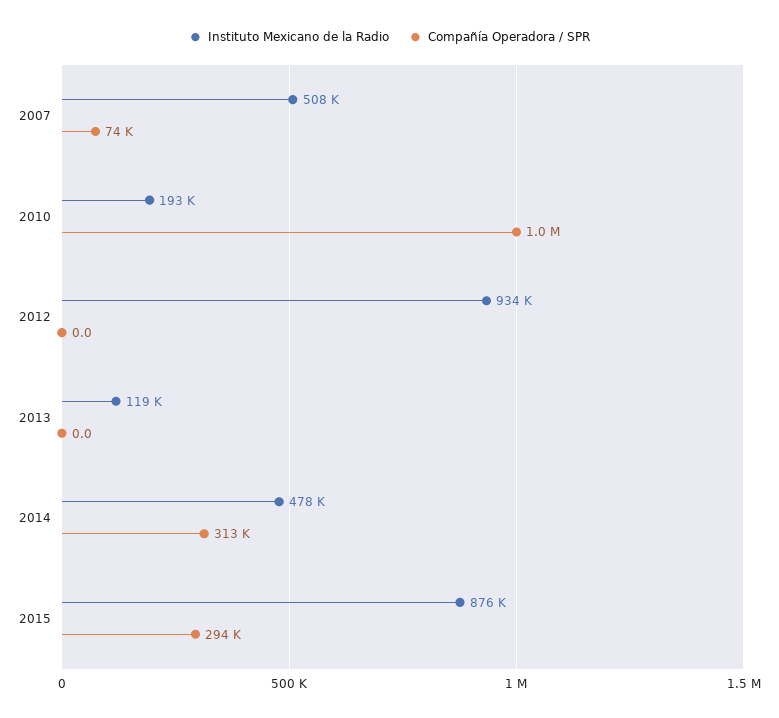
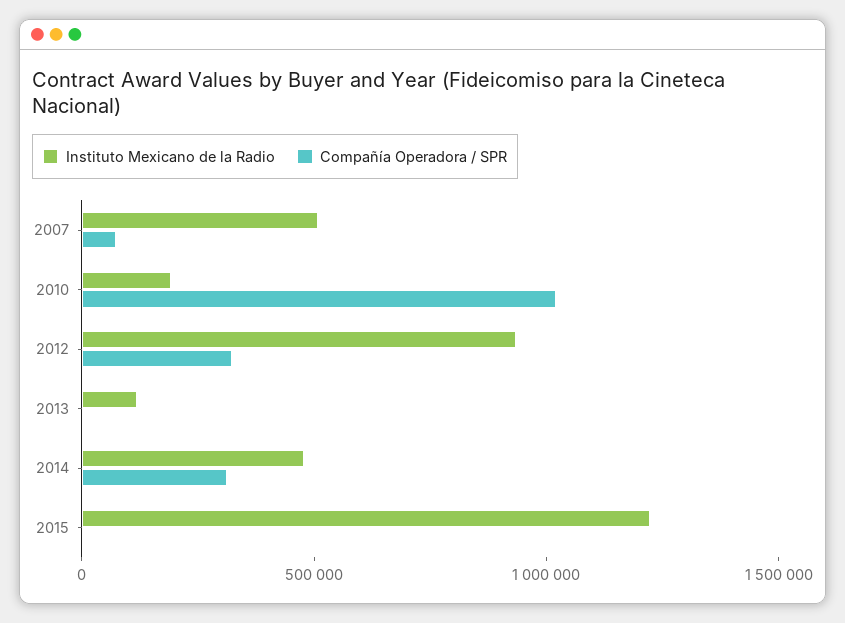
Compañía Operadora / SPR, 2012: 0 -> 300000
Instituto Mexicano de la Radio, 2015: 876000 -> 1200000
Compañía Operadora / SPR, 2015: 294000 -> 0

